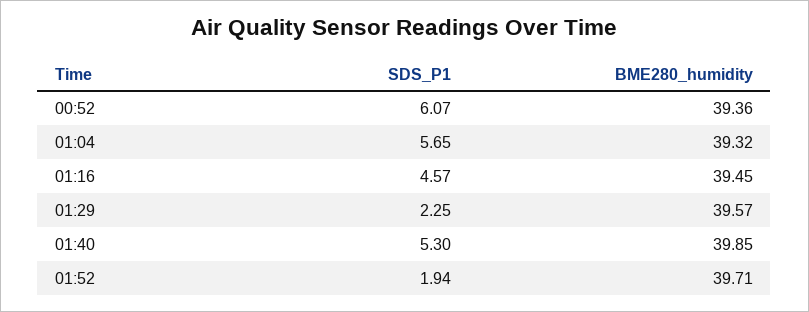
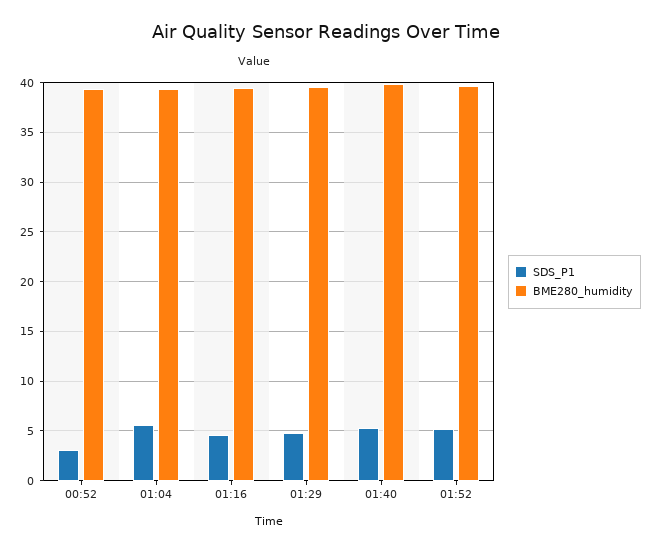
SDS_P1, 00:52: 6.07 -> 3
SDS_P1, 01:29: 2.25 -> 5
SDS_P1, 01:52: 1.94 -> 5

